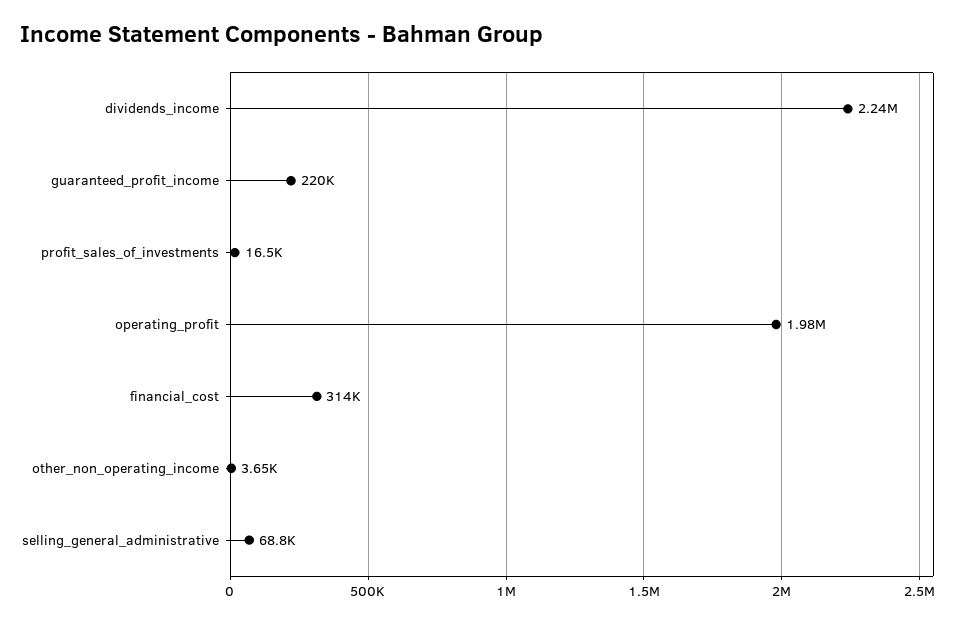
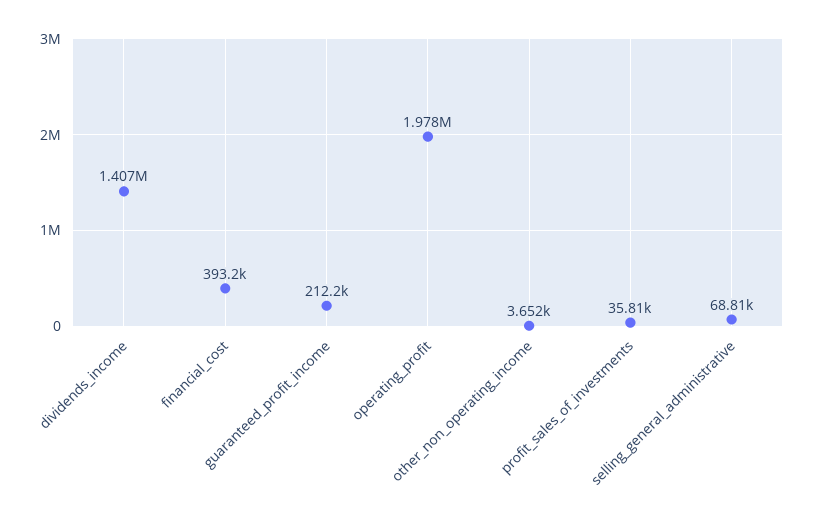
dividends_income: 2240000 -> 1407000
guaranteed_profit_income: 220000 -> 212200
profit_sales_of_investments: 16500 -> 35810
financial_cost: 314000 -> 393200

